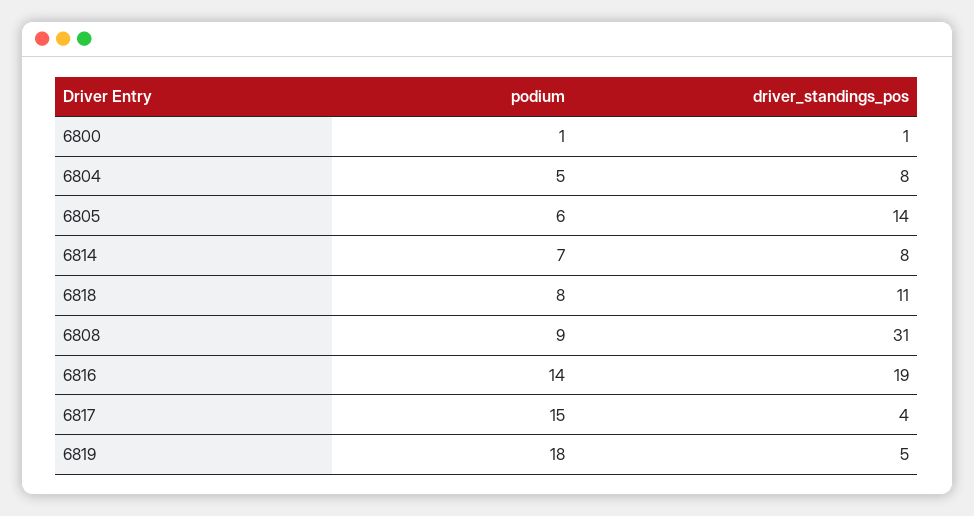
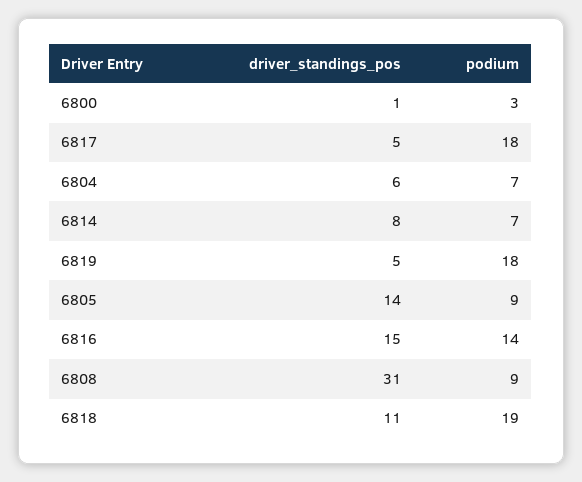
podium, 6800: 1 -> 3
podium, 6804: 5 -> 7
driver_standings_pos, 6804: 8 -> 6
podium, 6805: 6 -> 9
podium, 6818: 8 -> 19
driver_standings_pos, 6816: 19 -> 15
podium, 6817: 15 -> 18
driver_standings_pos, 6817: 4 -> 5

